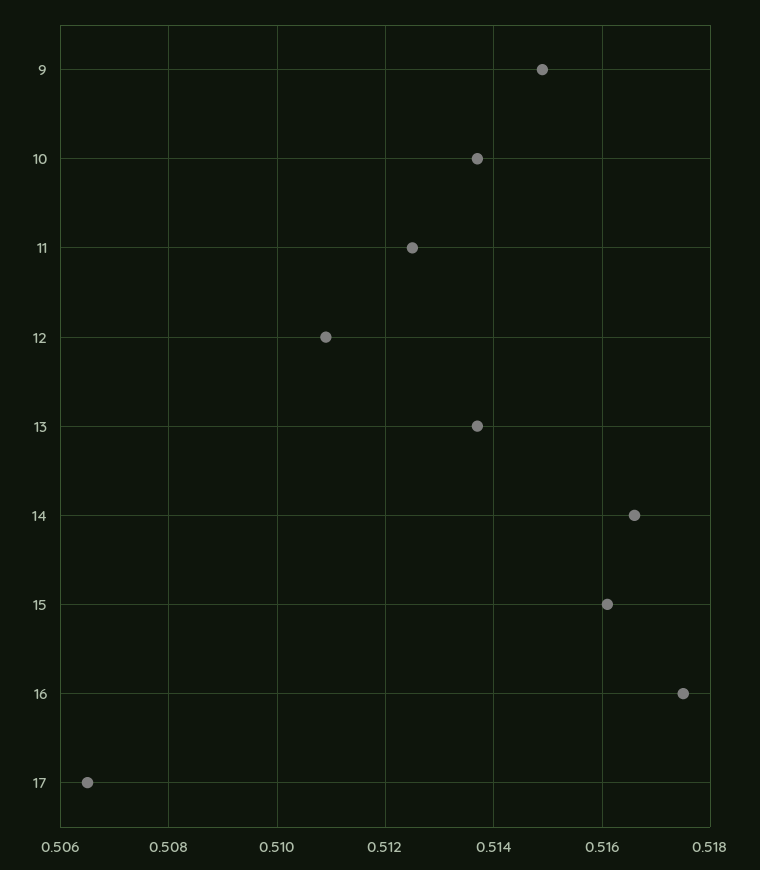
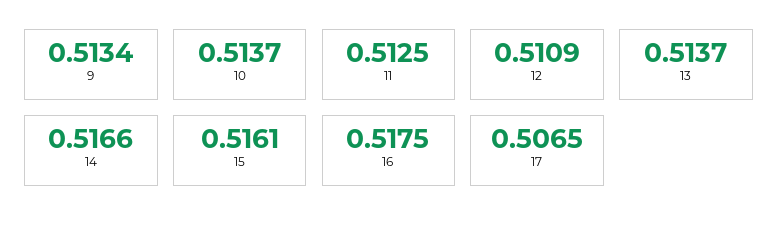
9: 0.515 -> 0.5134

